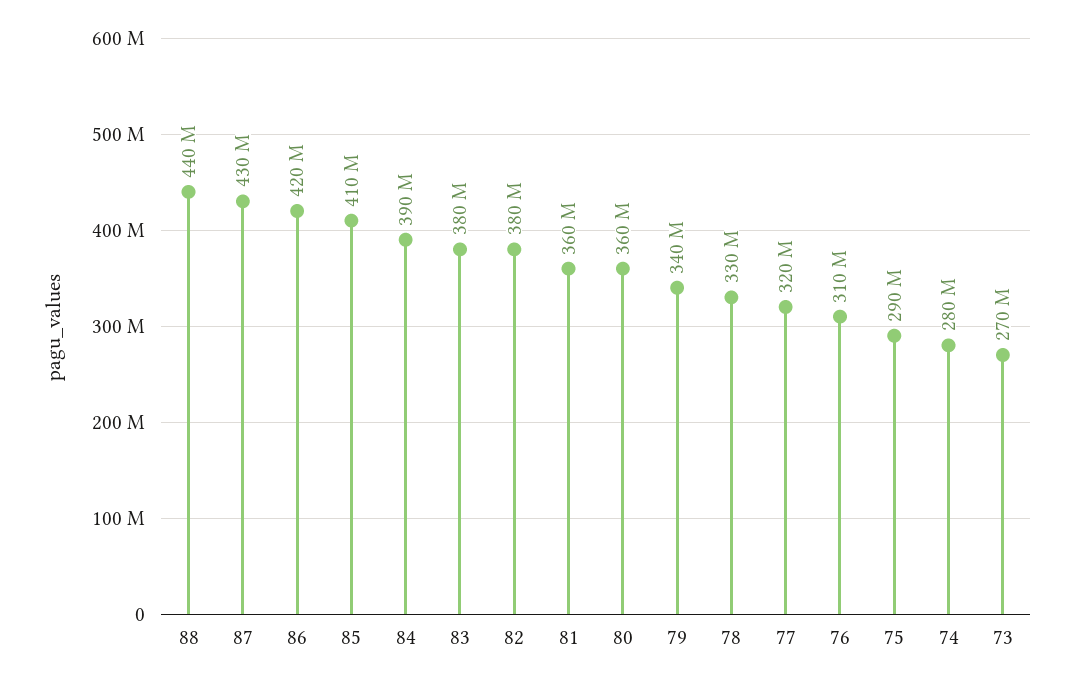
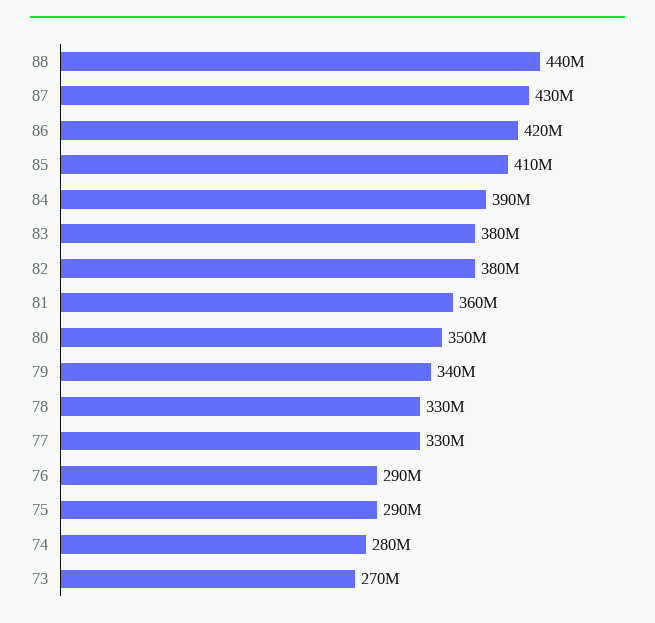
80: 360000000 -> 350000000
77: 320000000 -> 330000000
76: 310000000 -> 290000000

